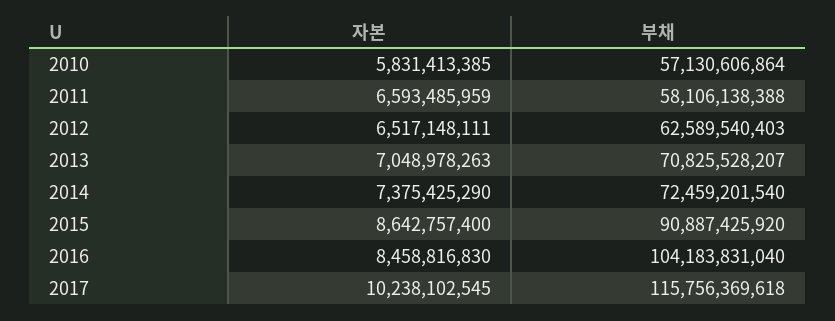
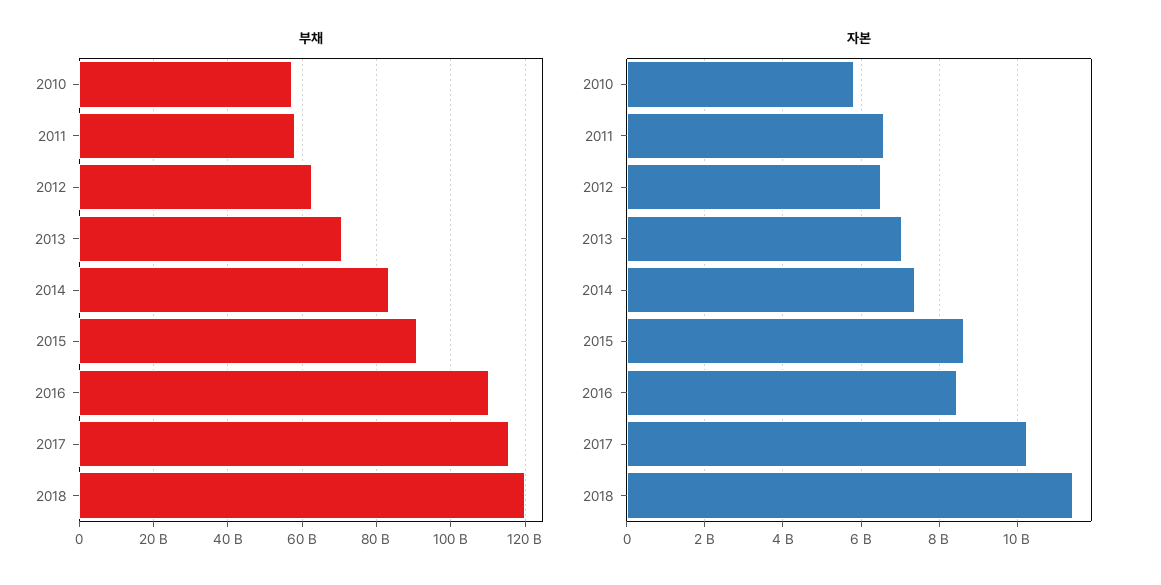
부채, 2014: 72459201540 -> 84000000000
부채, 2016: 104183831040 -> 110000000000
부채, 2018: none -> 120000000000
자본, 2018: none -> 11400000000

